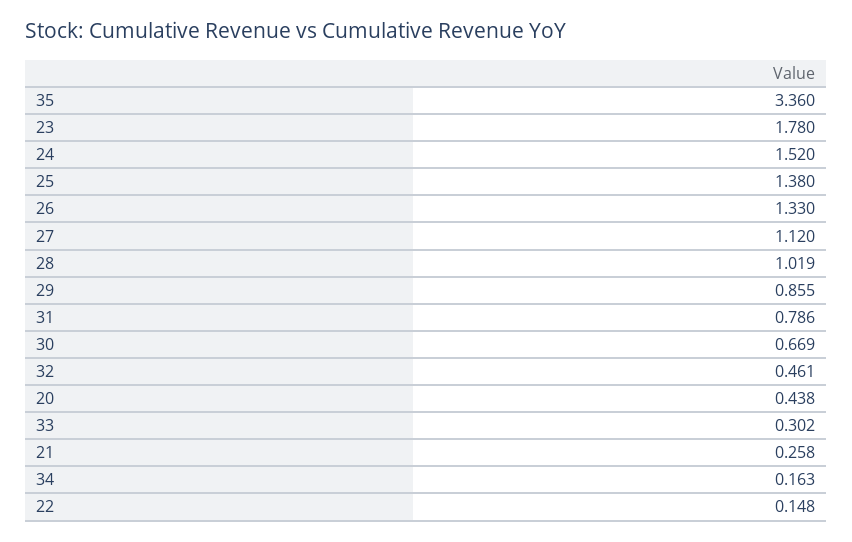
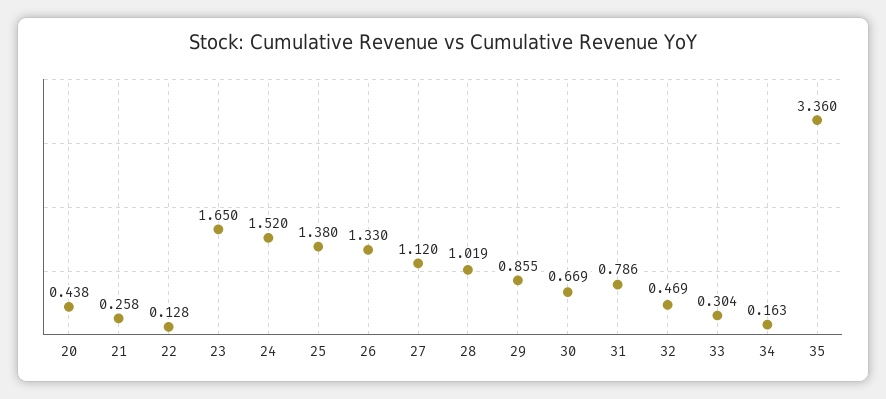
23: 1.78 -> 1.65
32: 0.461 -> 0.469
33: 0.302 -> 0.304
22: 0.148 -> 0.128

